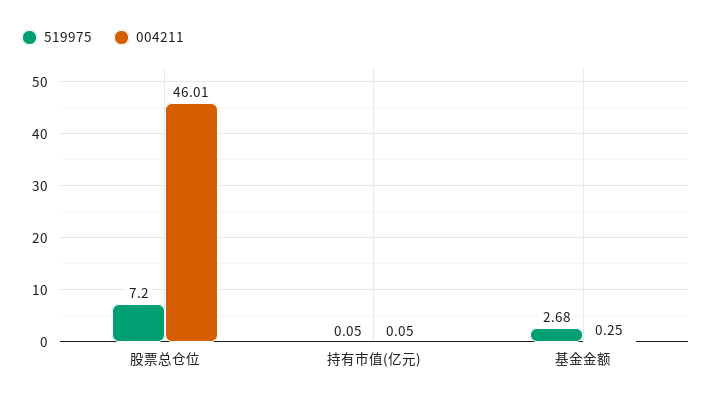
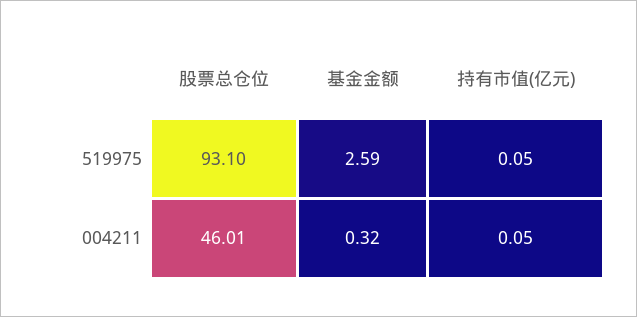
519975, 股票总仓位: 7.2 -> 93.1
519975, 基金金额: 2.68 -> 2.59
004211, 基金金额: 0.25 -> 0.32

